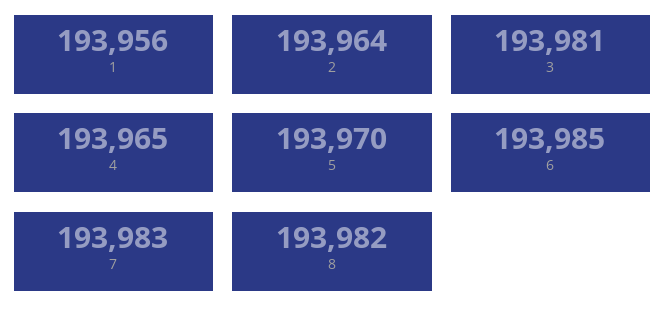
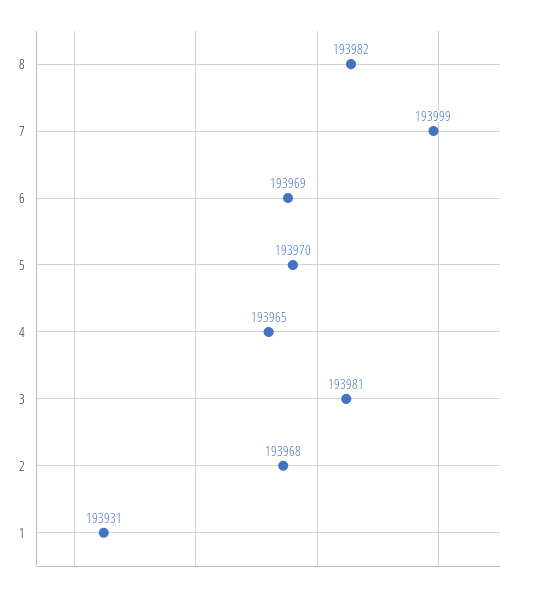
1: 193956 -> 193931
2: 193964 -> 193968
6: 193985 -> 193969
7: 193983 -> 193999

